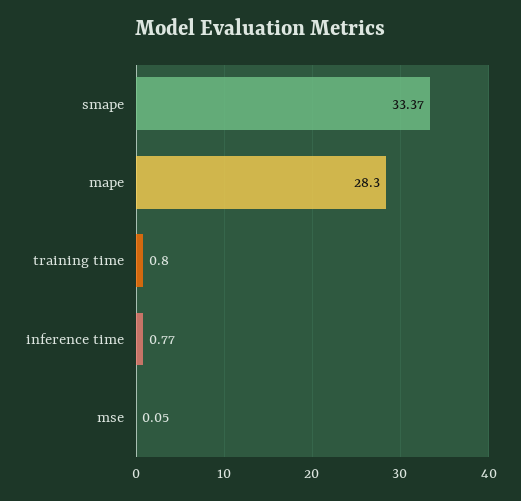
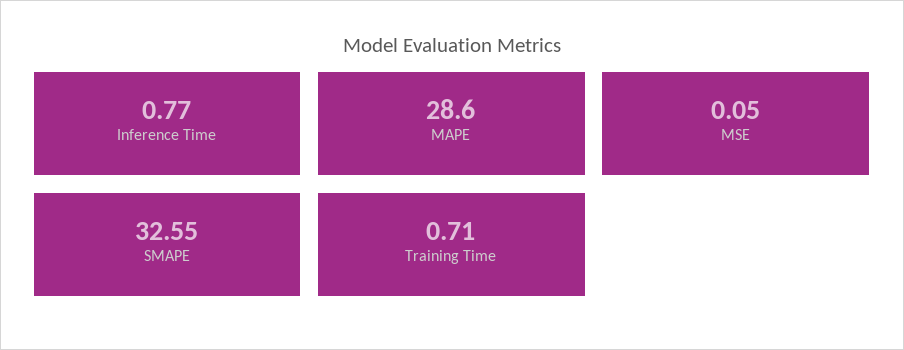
smape: 33.37 -> 32.55
mape: 28.3 -> 28.6
training time: 0.8 -> 0.71

